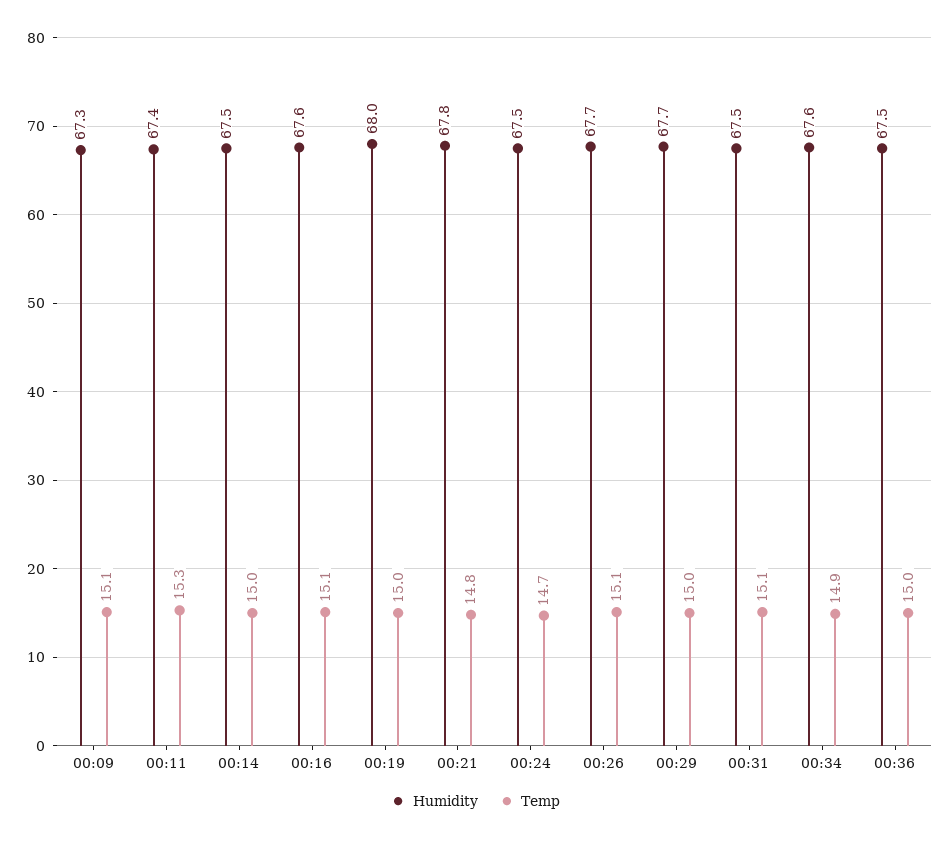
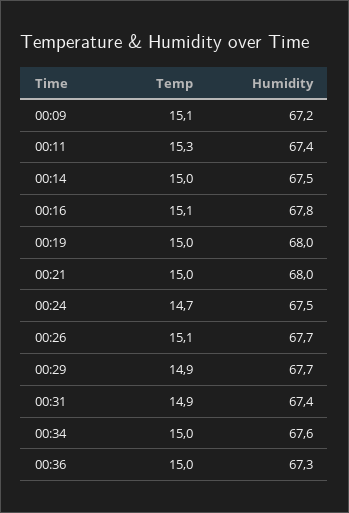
Humidity, 00:09: 67.3 -> 67.2
Humidity, 00:16: 67.6 -> 67.8
Humidity, 00:21: 67.8 -> 68
Temp, 00:21: 14.8 -> 15
Temp, 00:29: 15 -> 14.9
Humidity, 00:31: 67.5 -> 67.4
Temp, 00:31: 15.1 -> 14.9
Temp, 00:34: 14.9 -> 15
Humidity, 00:36: 67.5 -> 67.3

